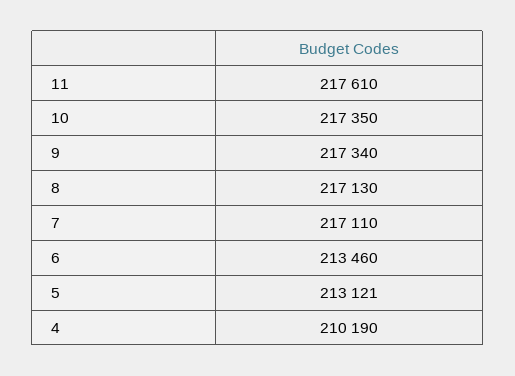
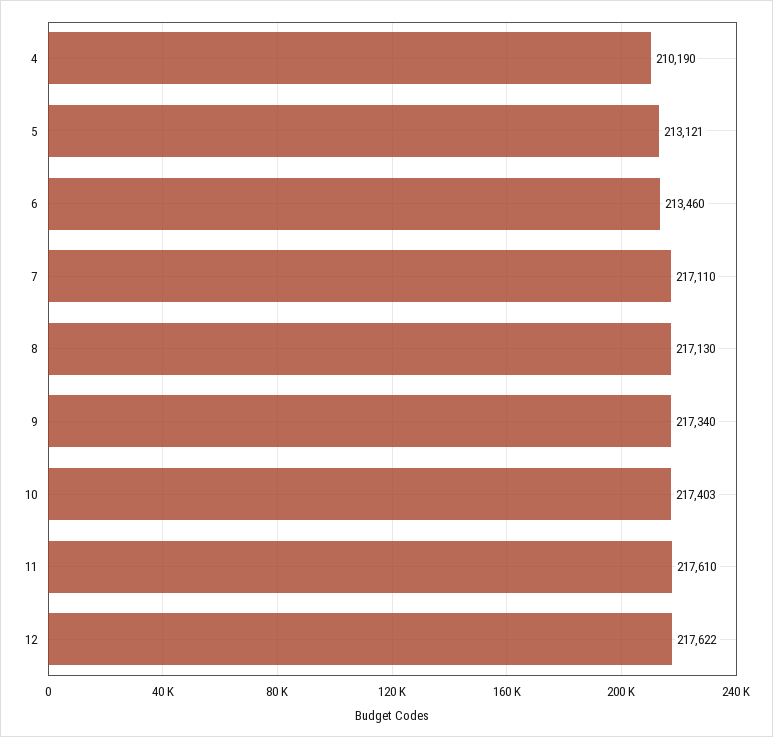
10: 217350 -> 217403
12: none -> 217622

